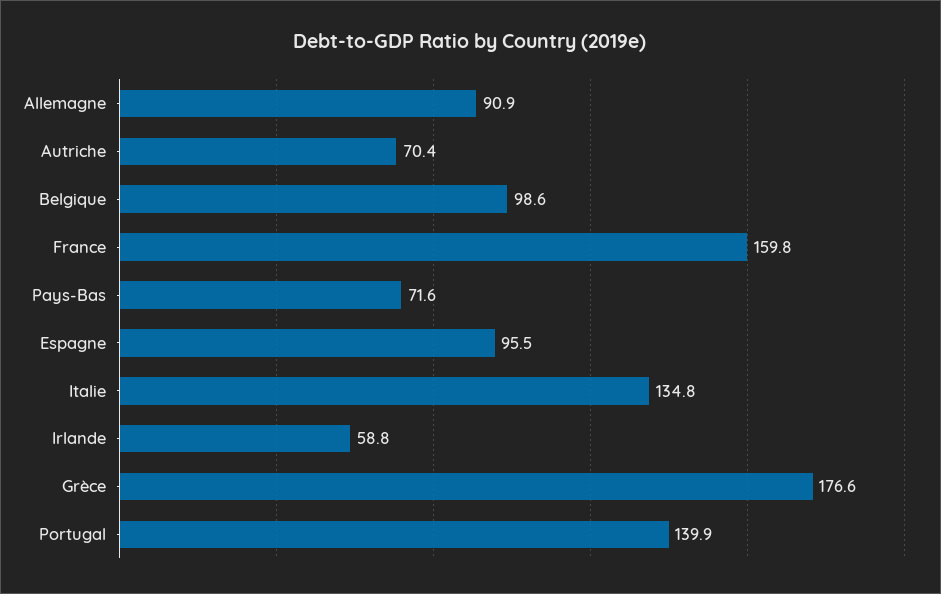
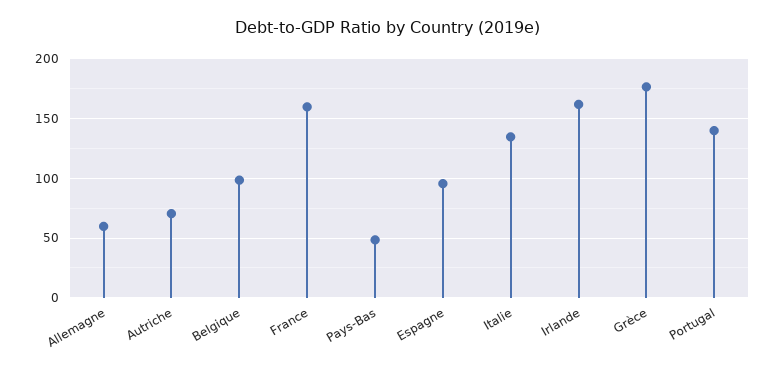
Allemagne: 90.9 -> 60
Pays-Bas: 71.6 -> 50
Irlande: 58.8 -> 160

